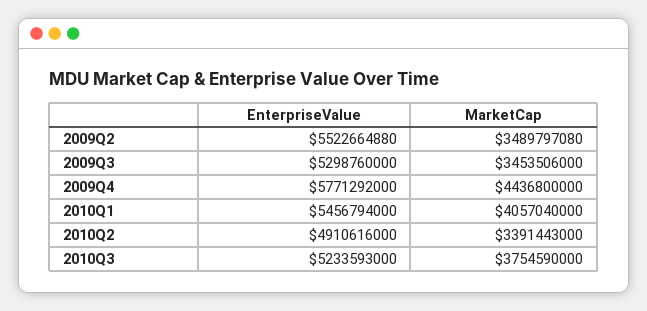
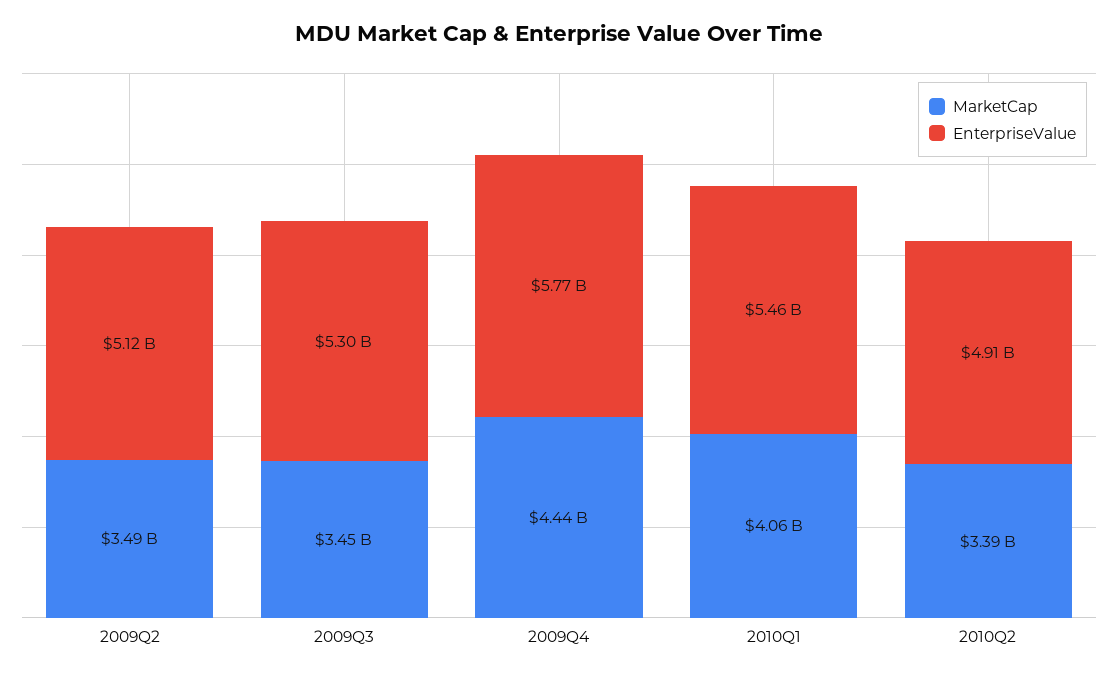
EnterpriseValue, 2009Q2: 5522664880 -> 5120000000
EnterpriseValue, 2010Q3: 5233593000 -> none
MarketCap, 2010Q3: 3754590000 -> none

